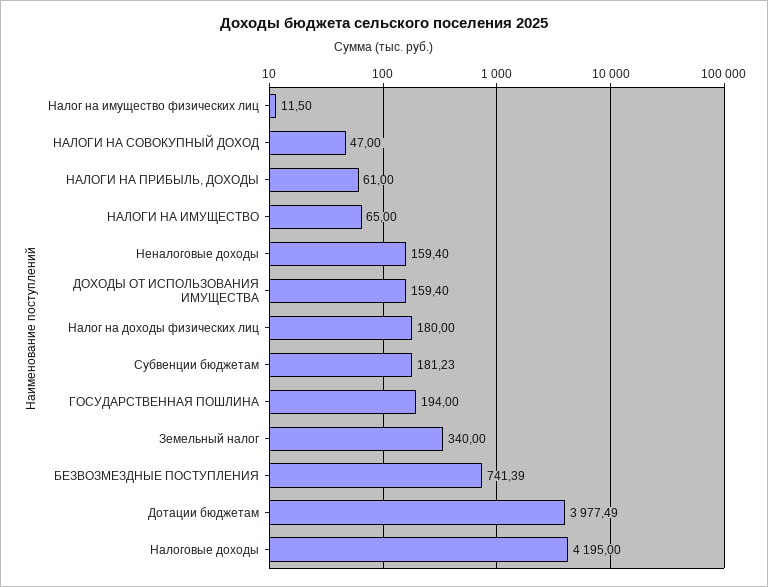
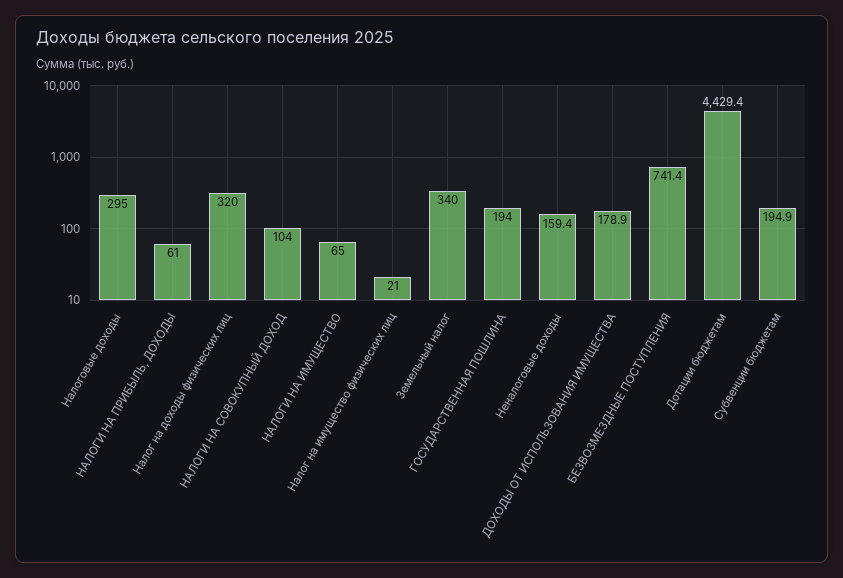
Налог на имущество физических лиц: 11.5 -> 21
НАЛОГИ НА СОВОКУПНЫЙ ДОХОД: 47 -> 104
ДОХОДЫ ОТ ИСПОЛЬЗОВАНИЯ ИМУЩЕСТВА: 159.4 -> 178.9
Налог на доходы физических лиц: 180 -> 320
Субвенции бюджетам: 181.23 -> 194.9
Дотации бюджетам: 3977.49 -> 4429.4
Налоговые доходы: 4195 -> 295

